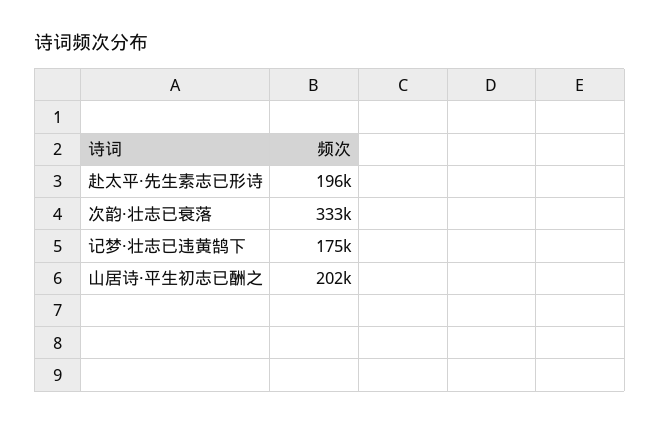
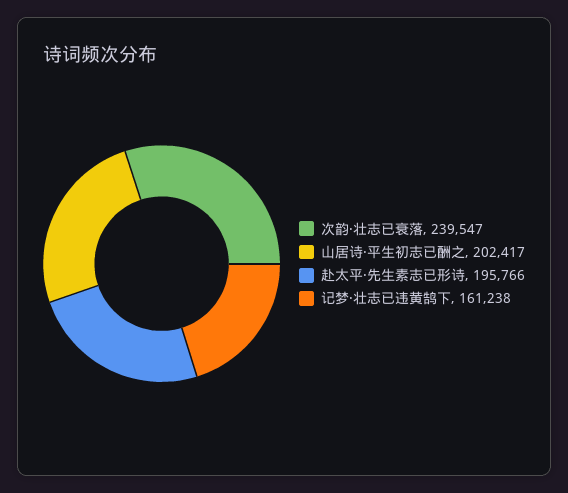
次韵·壮志已衰落: 333000 -> 239547
记梦·壮志已违黄鹄下: 175000 -> 161238

